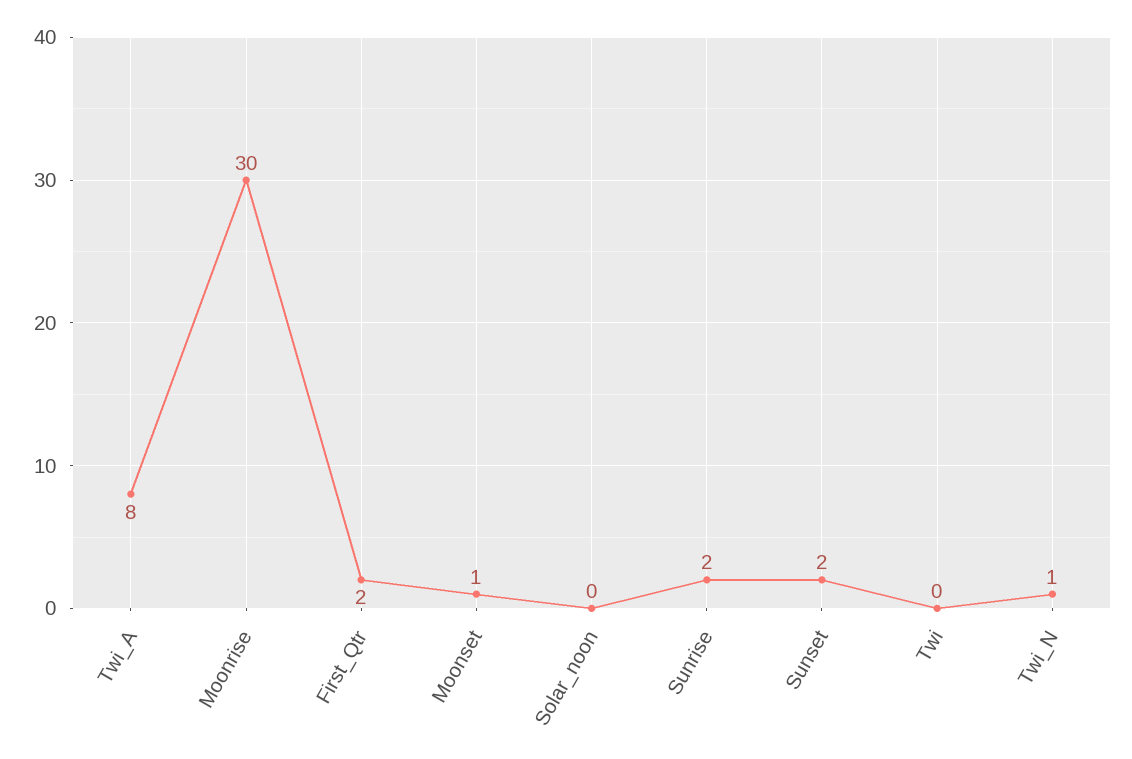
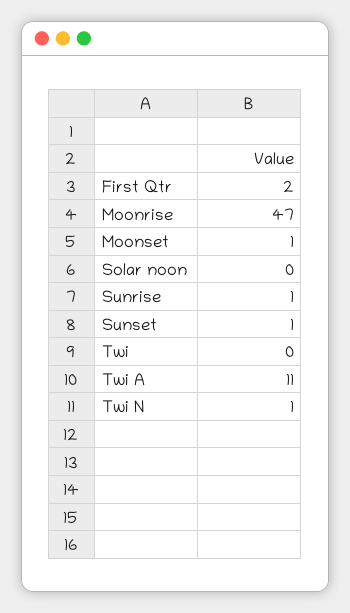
Twi_A: 8 -> 11
Moonrise: 30 -> 47
Sunrise: 2 -> 1
Sunset: 2 -> 1

